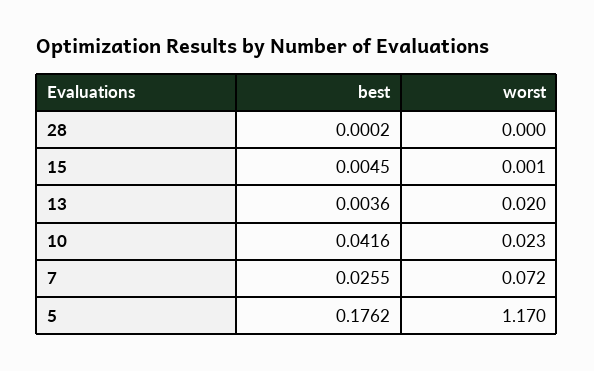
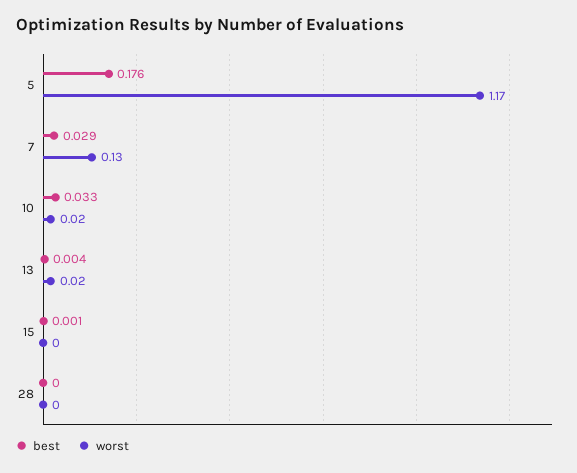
best, 15: 0.0045 -> 0.001
best, 10: 0.0416 -> 0.033
best, 7: 0.0255 -> 0.029
worst, 7: 0.072 -> 0.13

